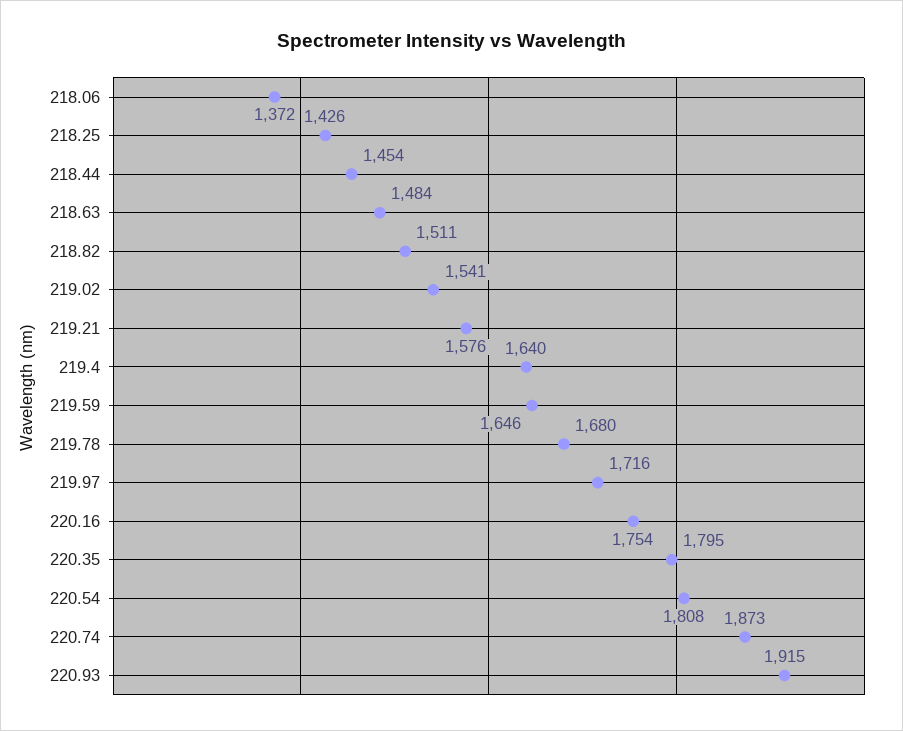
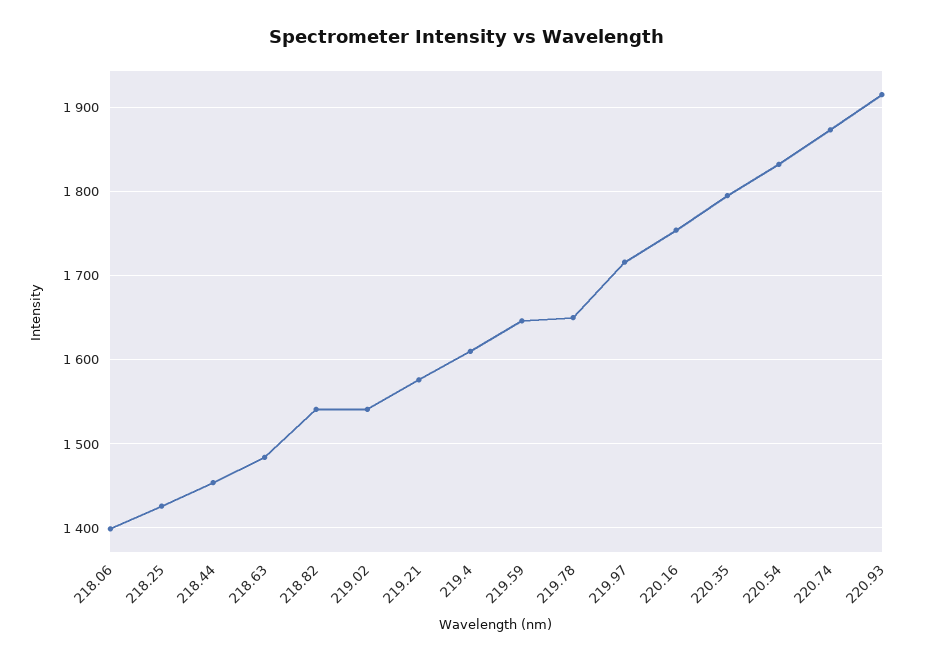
218.06: 1372 -> 1400
218.82: 1511 -> 1540
219.4: 1640 -> 1610
219.78: 1680 -> 1650
220.54: 1808 -> 1830

